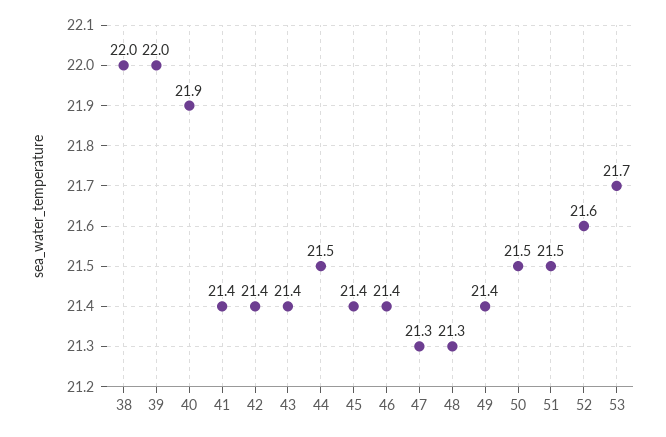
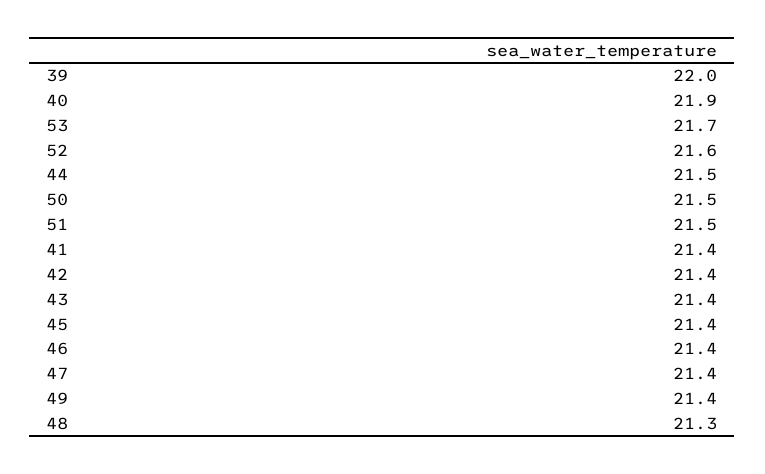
38: 22 -> none
47: 21.3 -> 21.4

